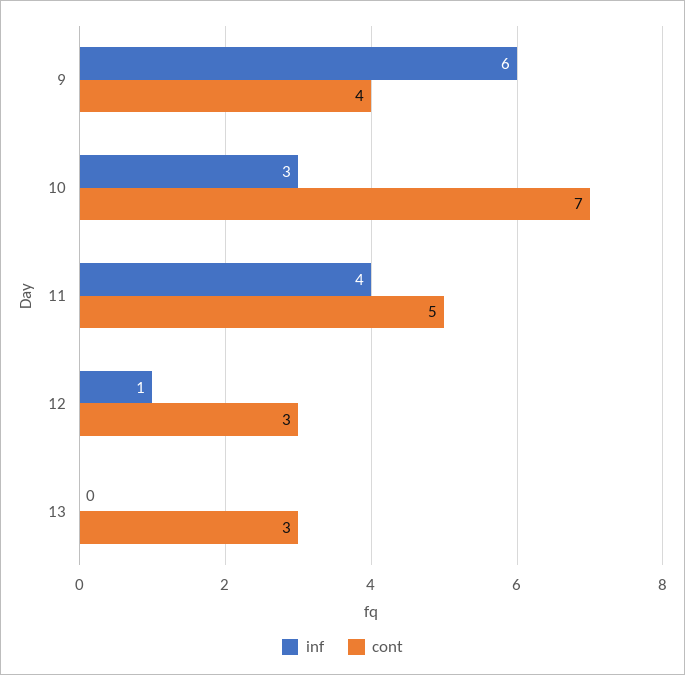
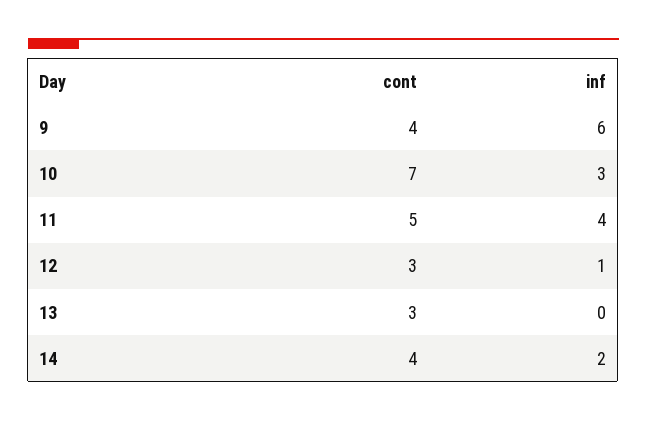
cont, 14: none -> 4
inf, 14: none -> 2

